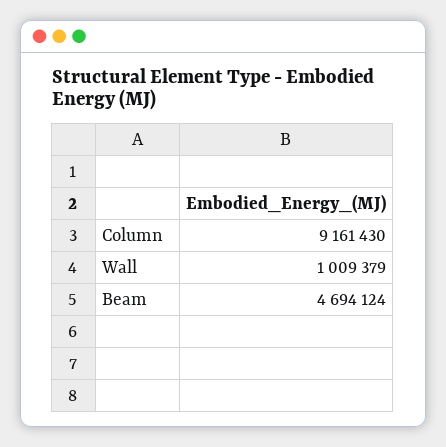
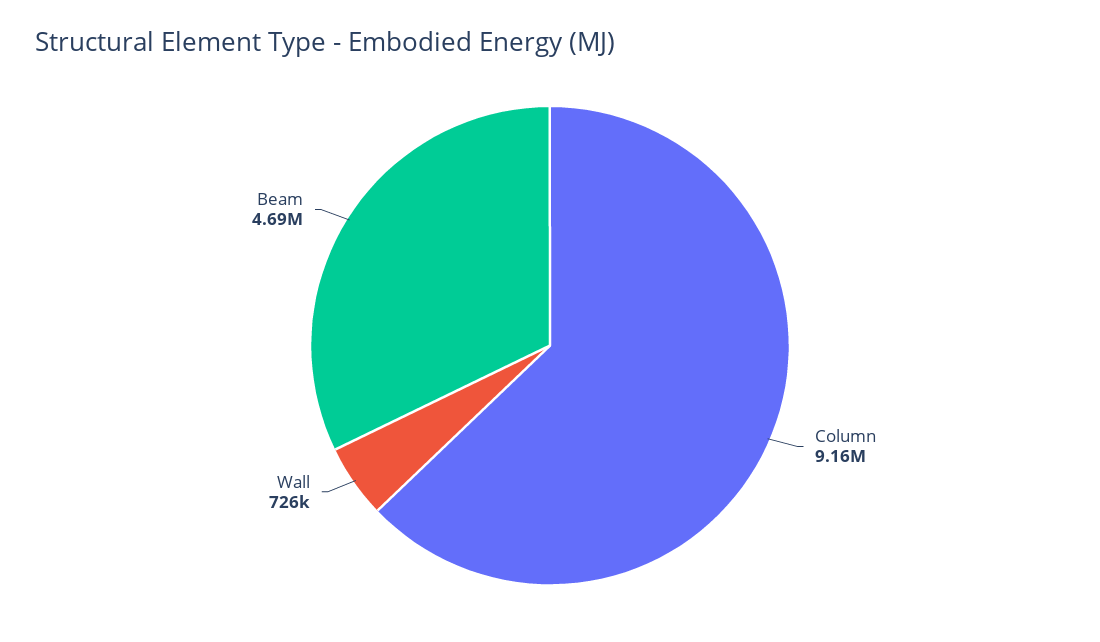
Wall: 1009379 -> 726000

